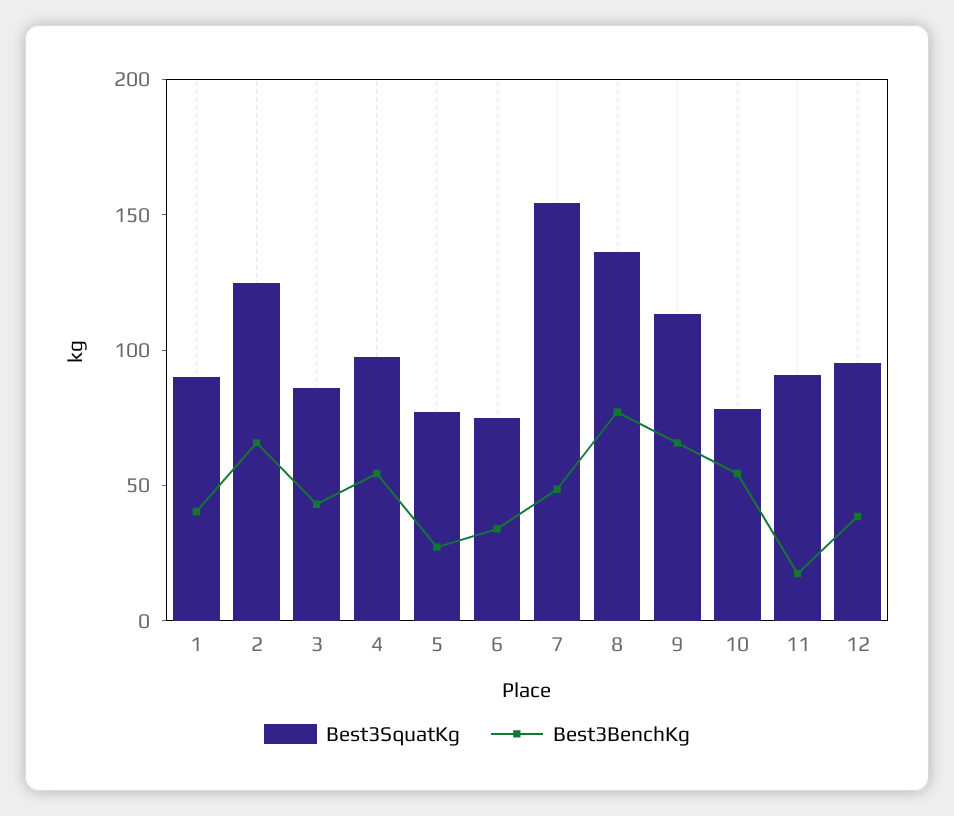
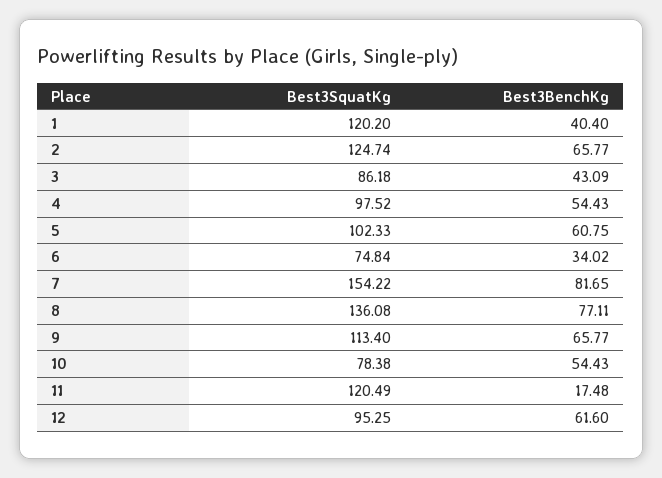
Best3SquatKg, 1: 90 -> 120.2
Best3SquatKg, 5: 80 -> 102.33
Best3BenchKg, 5: 30 -> 60.75
Best3BenchKg, 7: 50 -> 81.65
Best3SquatKg, 11: 90 -> 120.49
Best3BenchKg, 12: 40 -> 61.6

